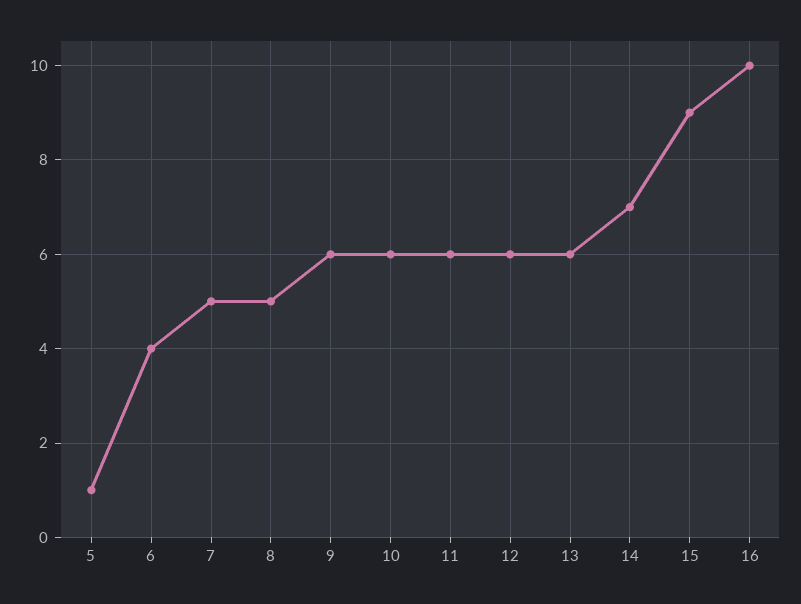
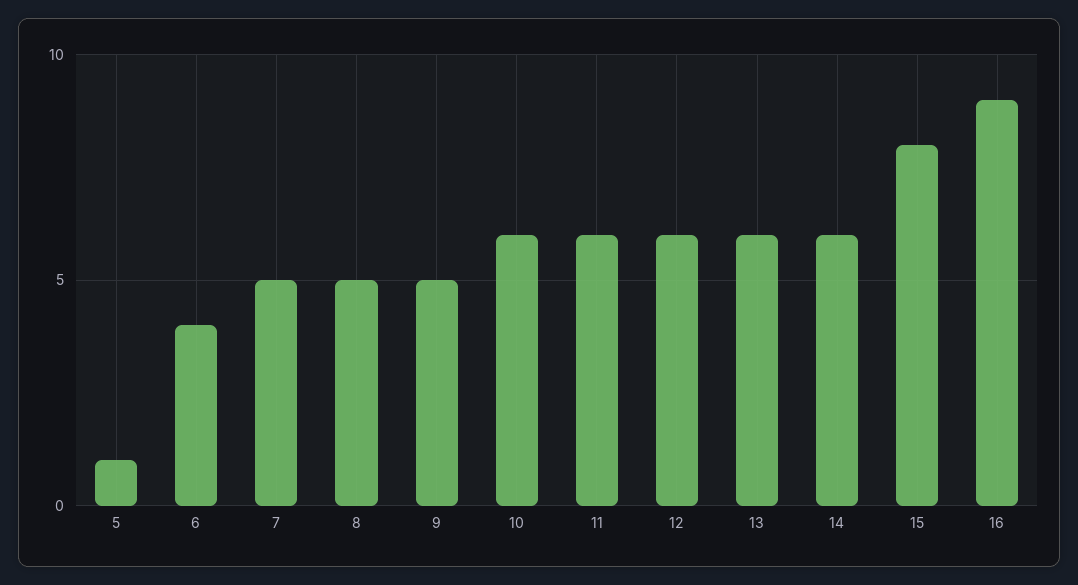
9: 6 -> 5
14: 7 -> 6
15: 9 -> 8
16: 10 -> 9

